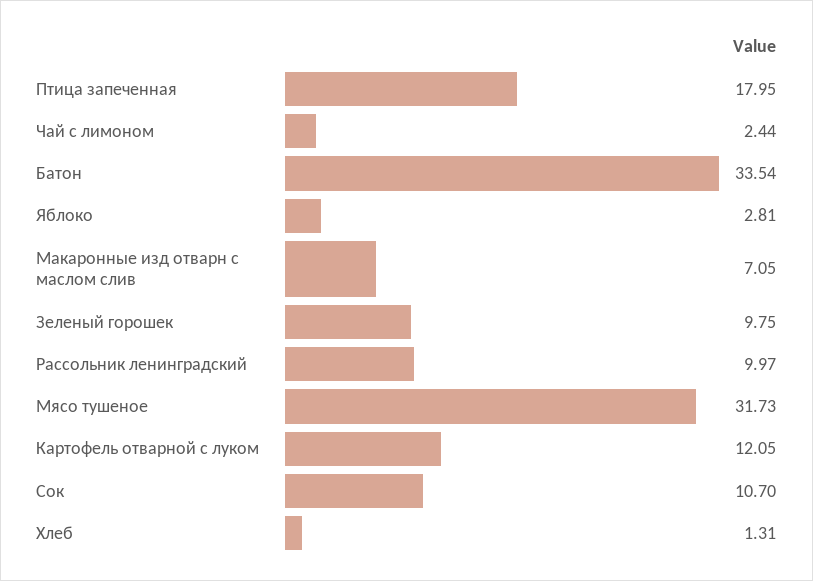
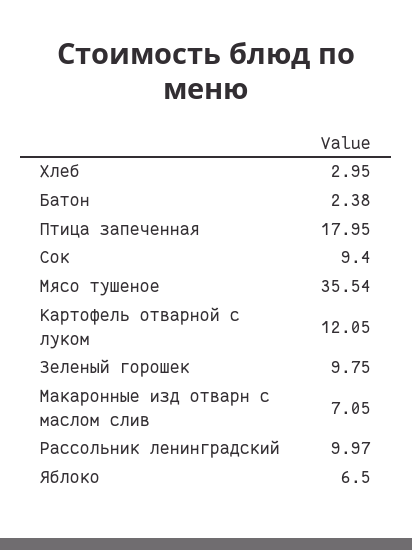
Чай с лимоном: 2.44 -> none
Батон: 33.54 -> 2.38
Яблоко: 2.81 -> 6.5
Мясо тушеное: 31.73 -> 35.54
Сок: 10.7 -> 9.4
Хлеб: 1.31 -> 2.95

